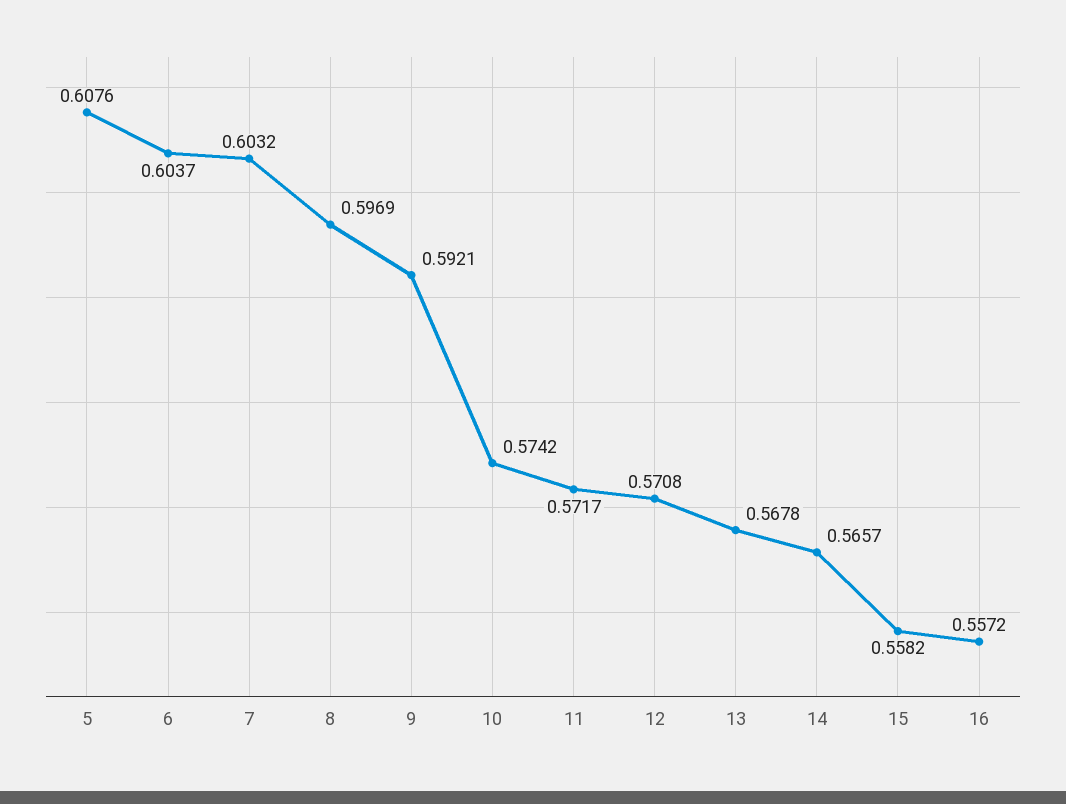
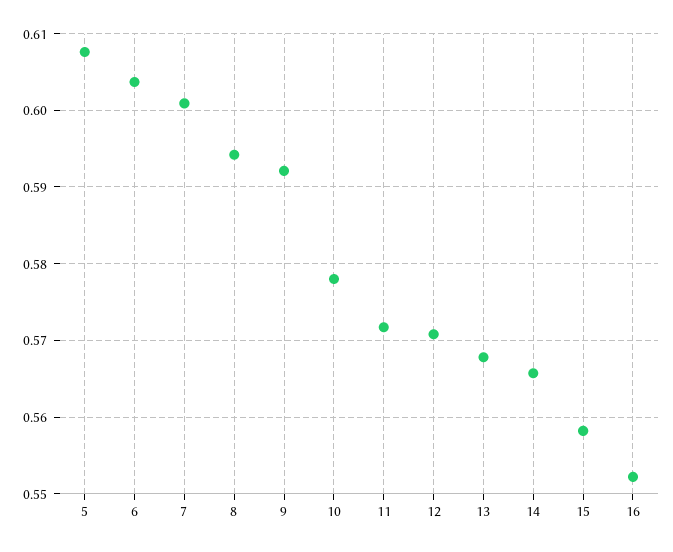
7: 0.6032 -> 0.601
8: 0.5969 -> 0.594
10: 0.5742 -> 0.578
16: 0.5572 -> 0.552

